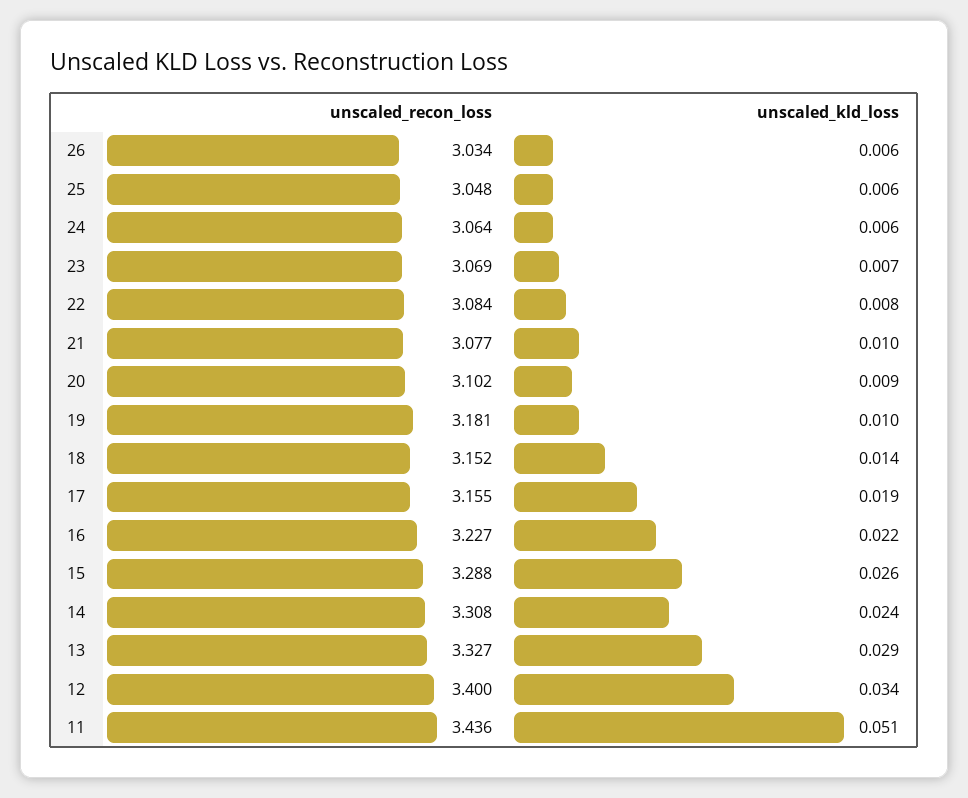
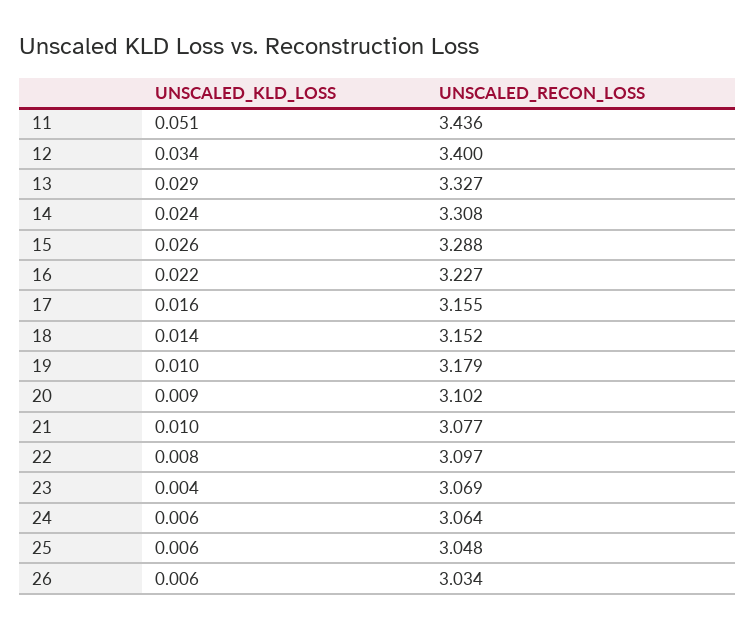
unscaled_kld_loss, 23: 0.007 -> 0.004
unscaled_recon_loss, 22: 3.084 -> 3.097
unscaled_recon_loss, 19: 3.181 -> 3.179
unscaled_kld_loss, 17: 0.019 -> 0.016

